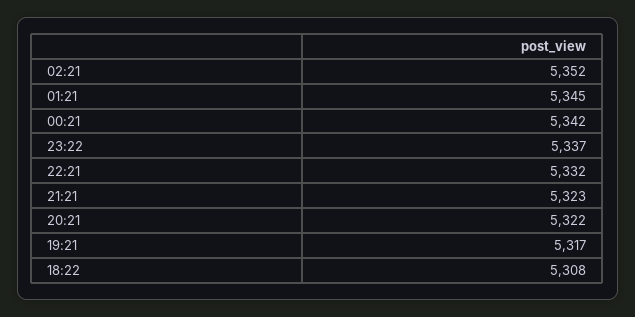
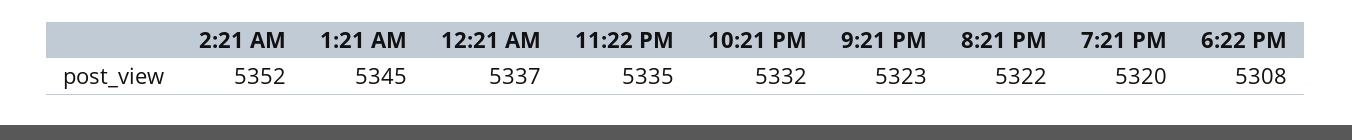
00:21: 5342 -> 5337
23:22: 5337 -> 5335
19:21: 5317 -> 5320

